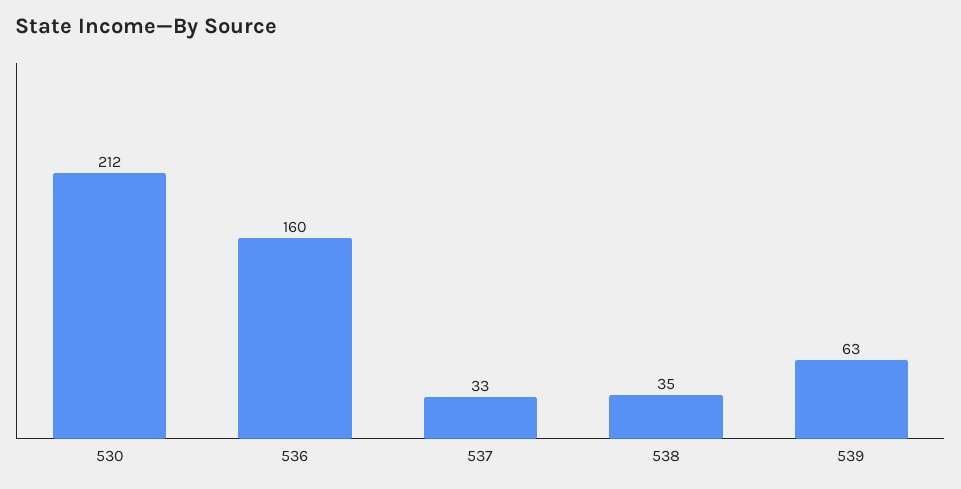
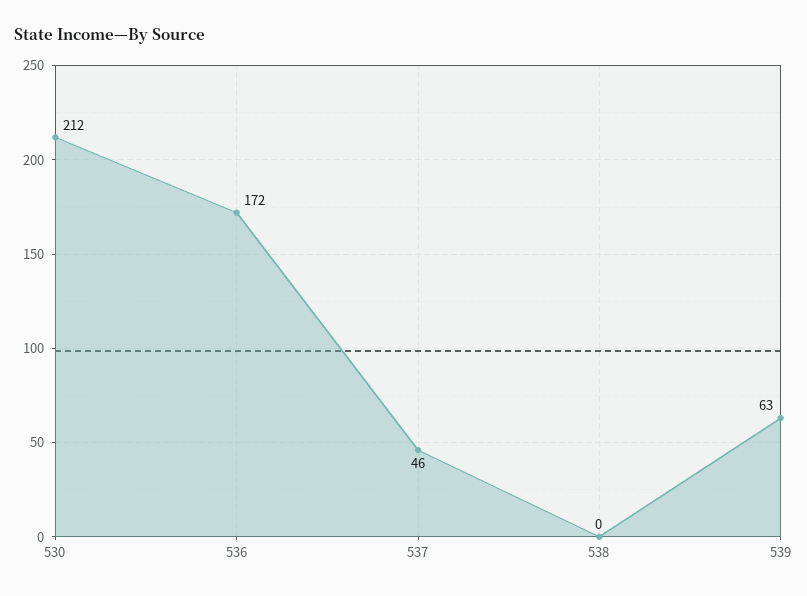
536: 160 -> 172
537: 33 -> 46
538: 35 -> 0

